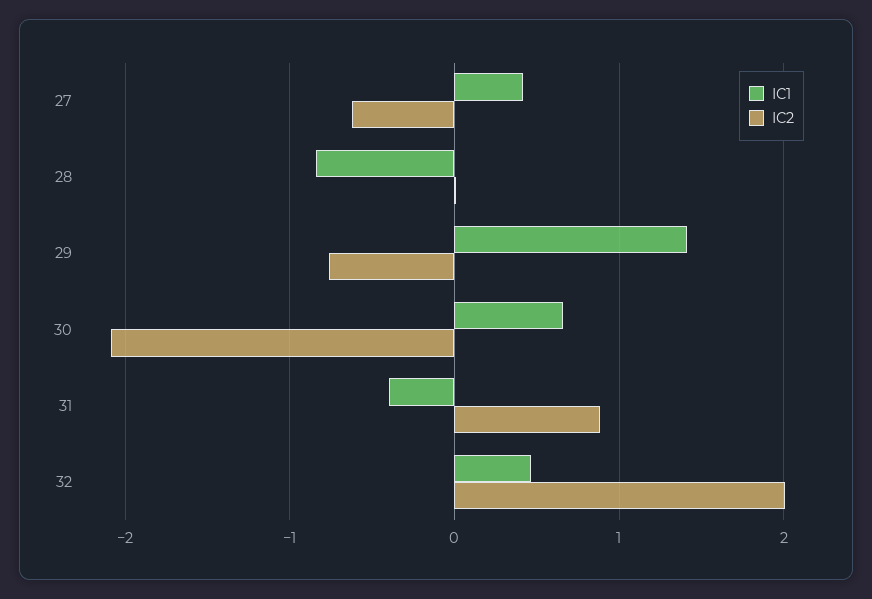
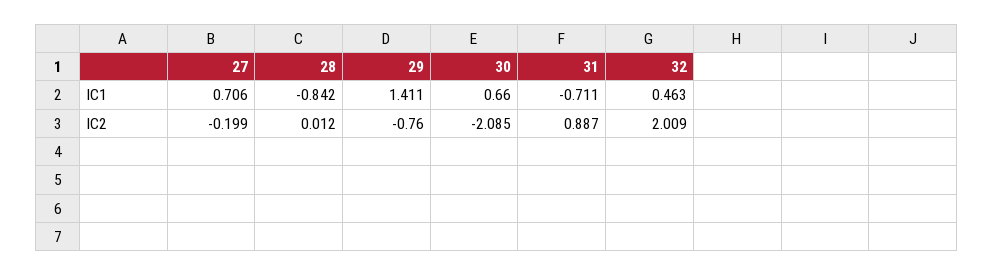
IC1, 27: 0.4 -> 0.706
IC2, 27: -0.6 -> -0.199
IC1, 31: -0.4 -> -0.711

